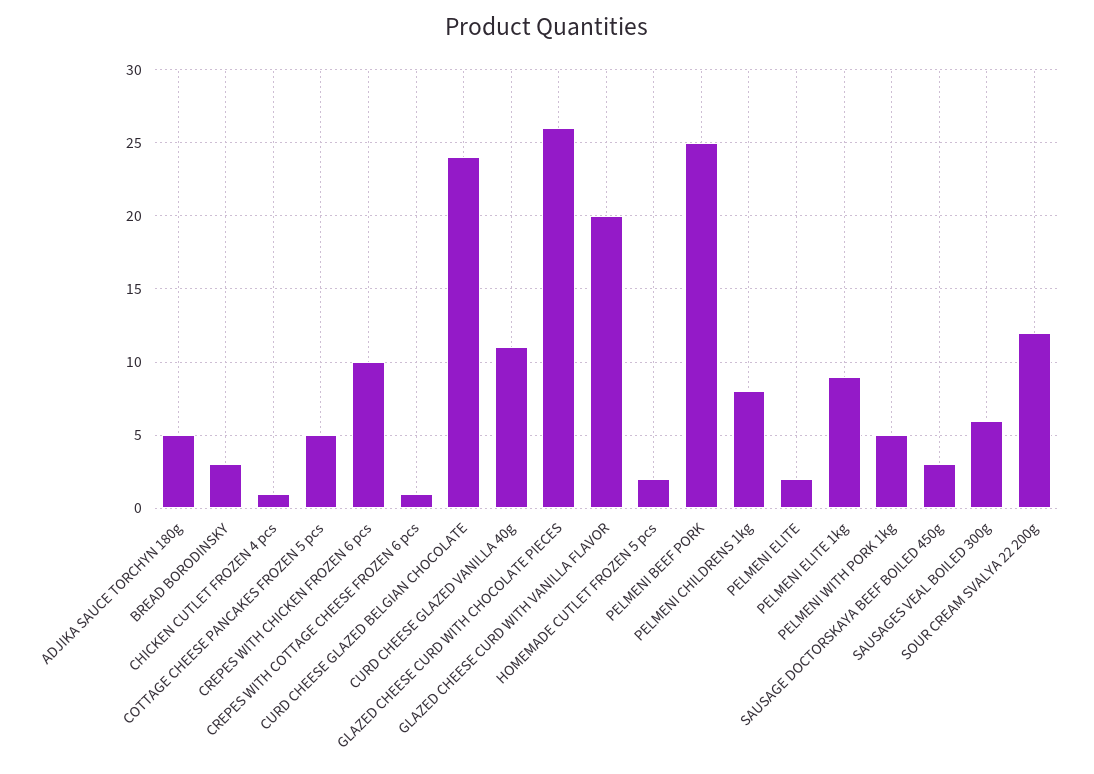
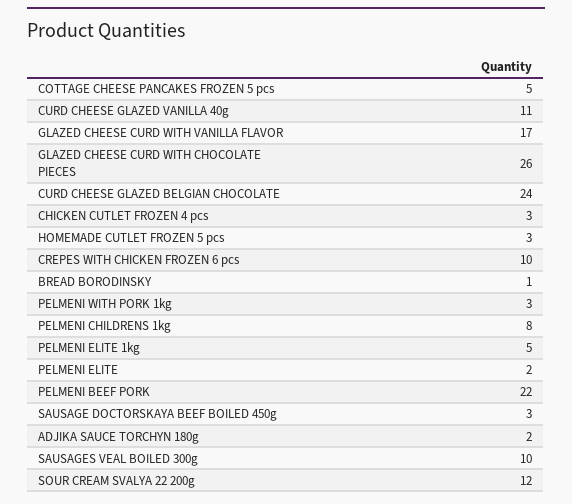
ADJIKA SAUCE TORCHYN 180g: 5 -> 2
BREAD BORODINSKY: 3 -> 1
CHICKEN CUTLET FROZEN 4 pcs: 1 -> 3
CREPES WITH COTTAGE CHEESE FROZEN 6 pcs: 1 -> none
GLAZED CHEESE CURD WITH VANILLA FLAVOR: 20 -> 17
HOMEMADE CUTLET FROZEN 5 pcs: 2 -> 3
PELMENI BEEF PORK: 25 -> 22
PELMENI ELITE 1kg: 9 -> 5
PELMENI WITH PORK 1kg: 5 -> 3
SAUSAGES VEAL BOILED 300g: 6 -> 10

